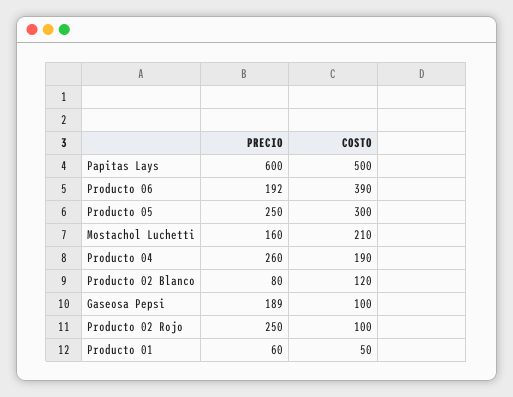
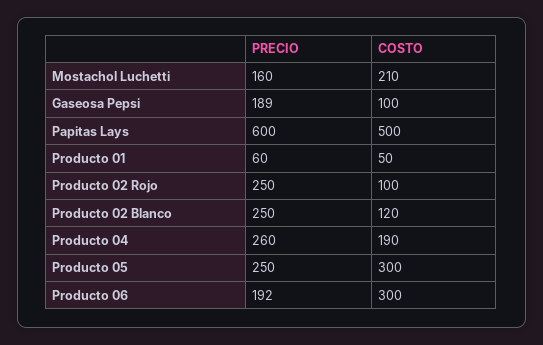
COSTO, Producto 06: 390 -> 300
PRECIO, Producto 02 Blanco: 80 -> 250

